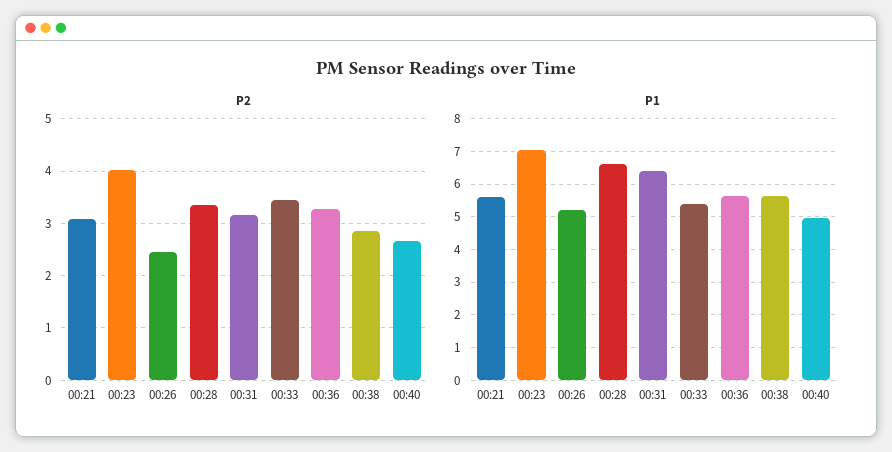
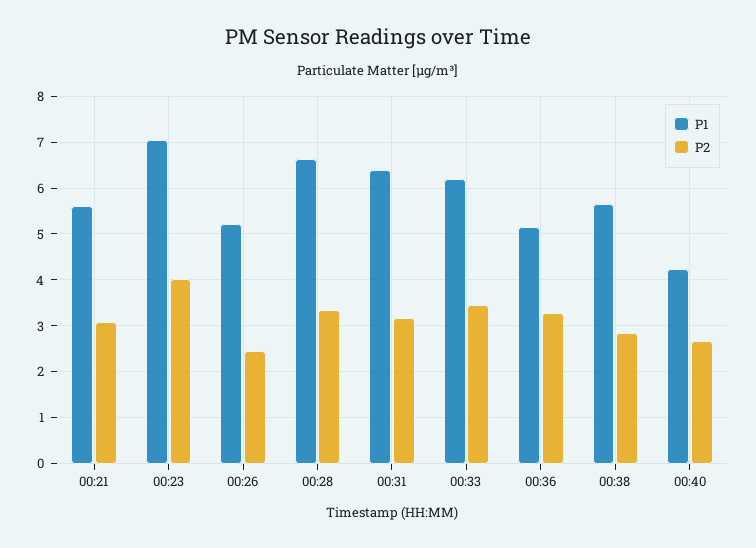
P1, 00:33: 5.4 -> 6.2
P1, 00:36: 5.6 -> 5.2
P1, 00:40: 5 -> 4.2

